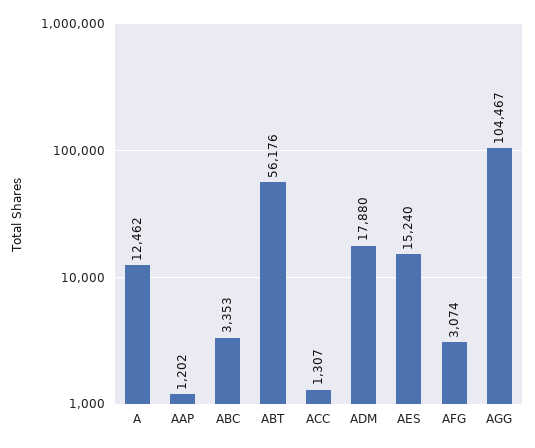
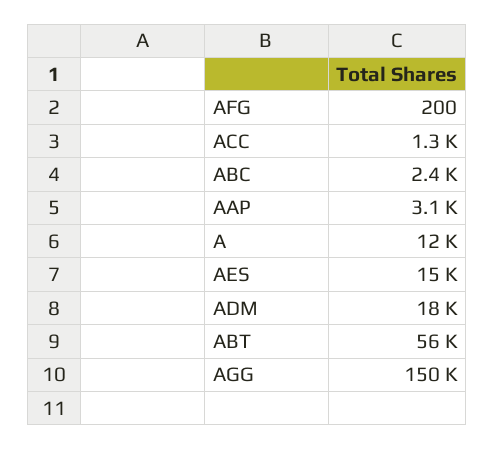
AAP: 1202 -> 3100
ABC: 3353 -> 2400
AFG: 3074 -> 200
AGG: 104467 -> 150000

